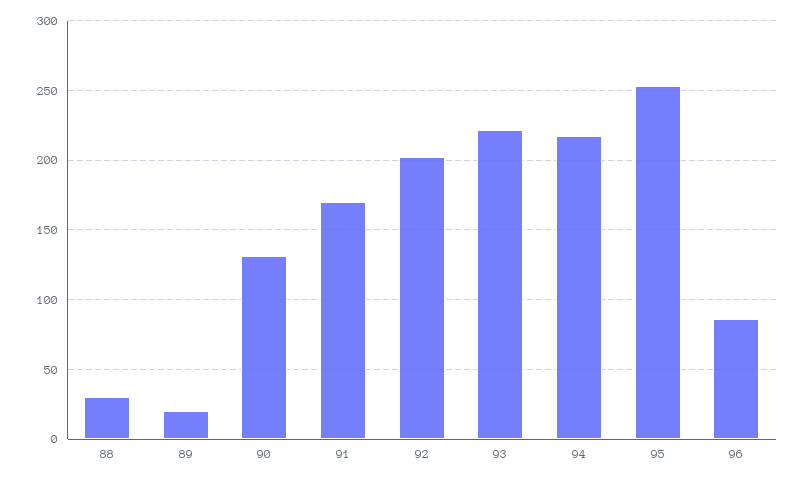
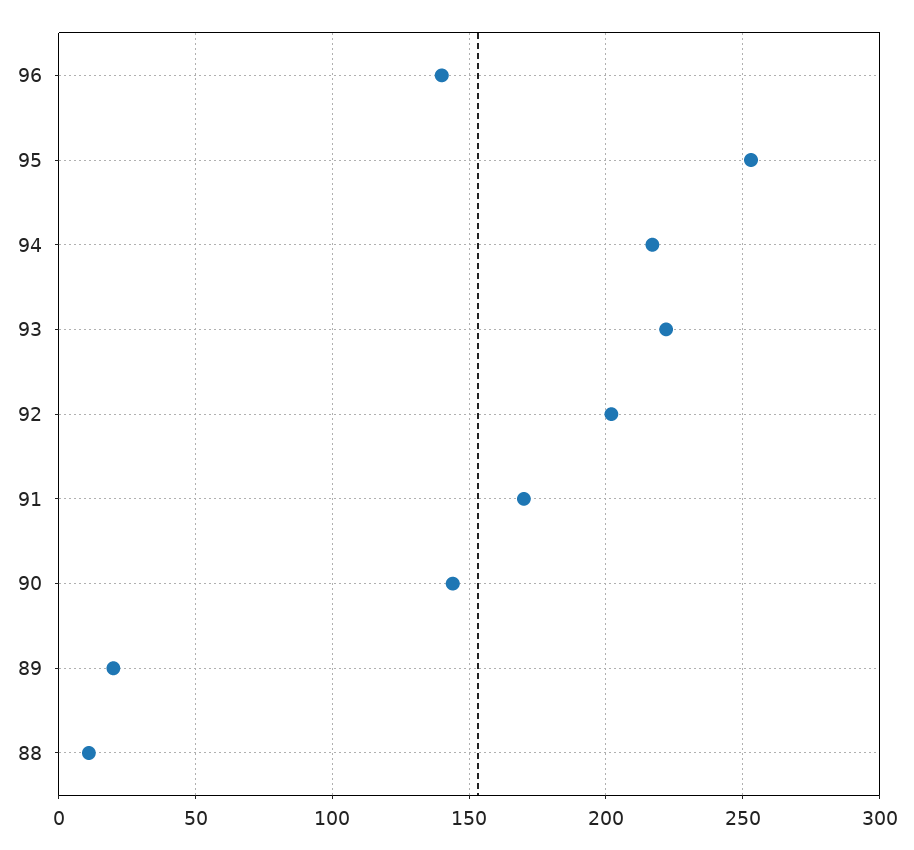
88: 30 -> 10
90: 130 -> 145
96: 85 -> 140

